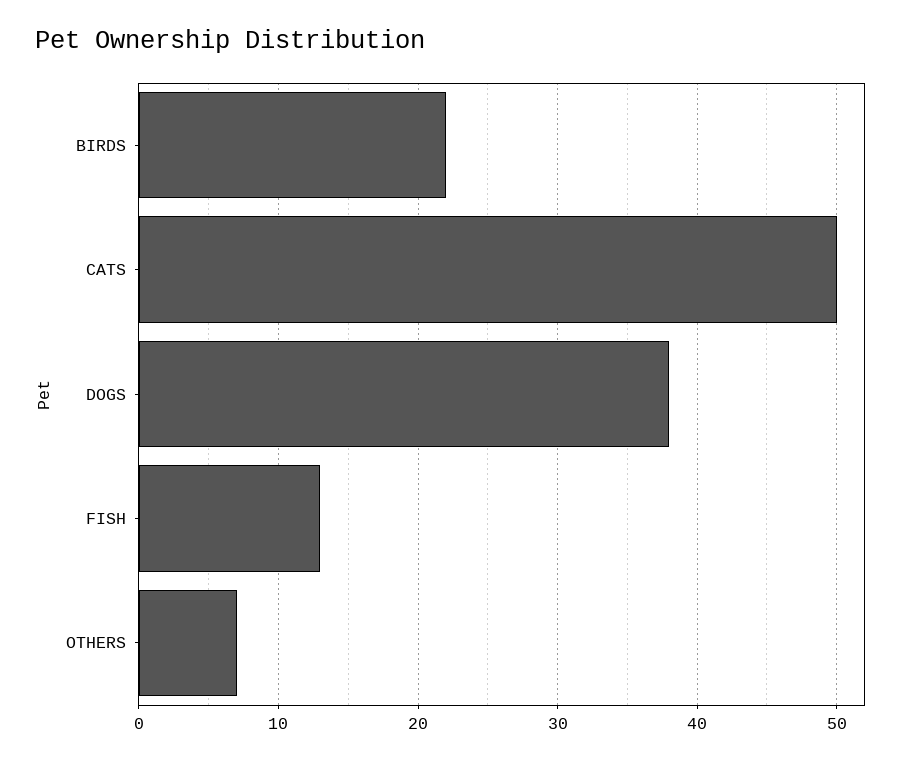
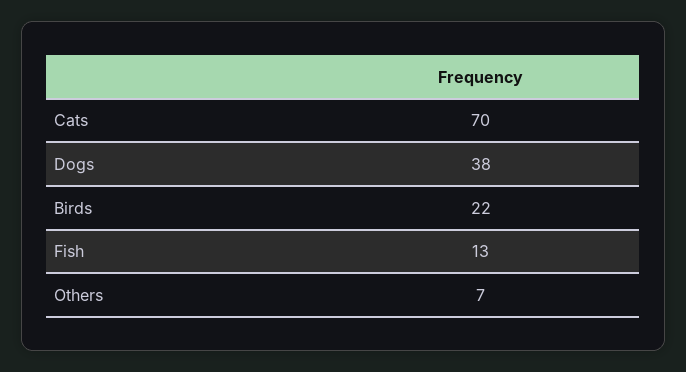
CATS: 50 -> 70

